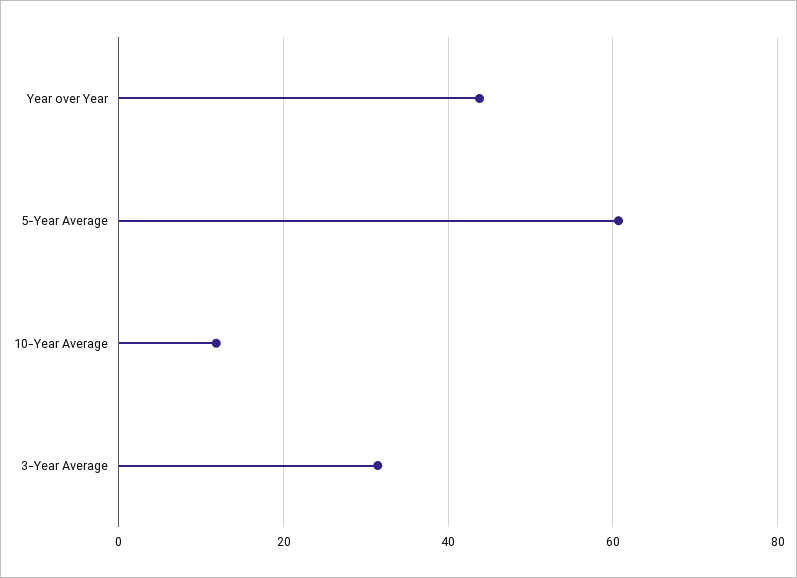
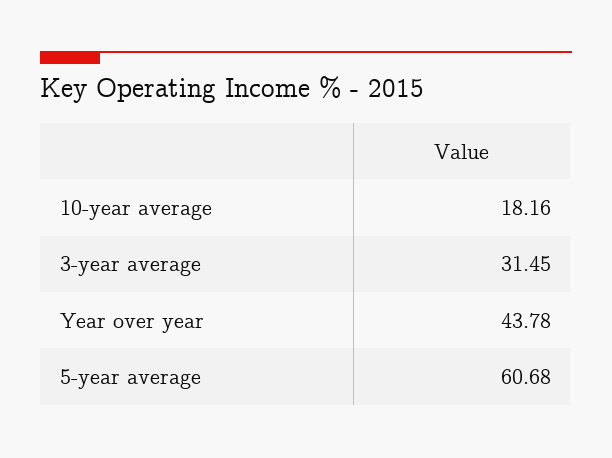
10-Year Average: 12 -> 18.16

